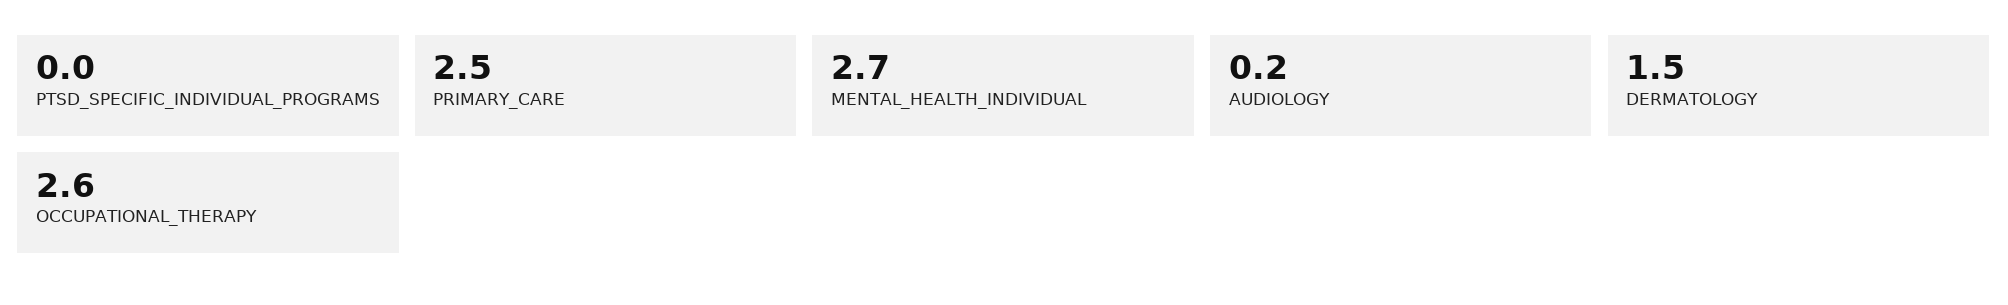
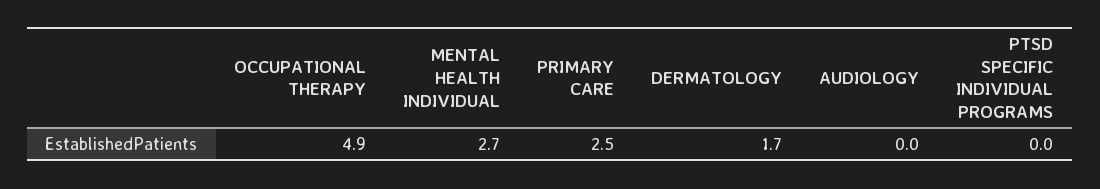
AUDIOLOGY: 0.2 -> 0
DERMATOLOGY: 1.5 -> 1.7
OCCUPATIONAL_THERAPY: 2.6 -> 4.9

